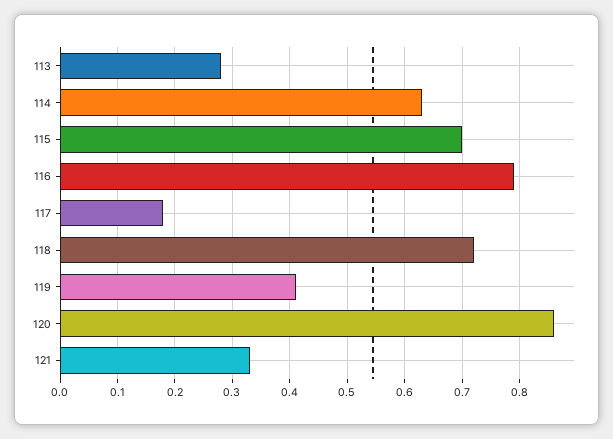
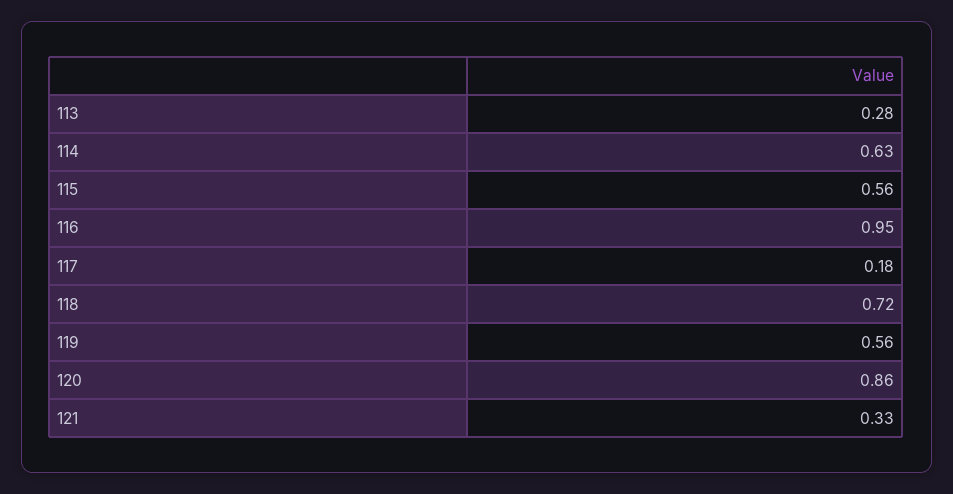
115: 0.7 -> 0.56
116: 0.8 -> 0.95
119: 0.4 -> 0.56

